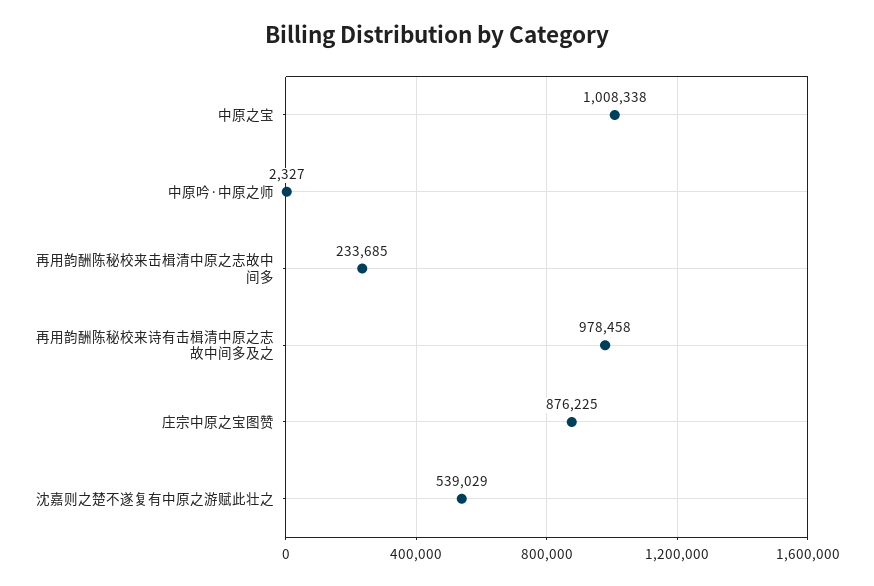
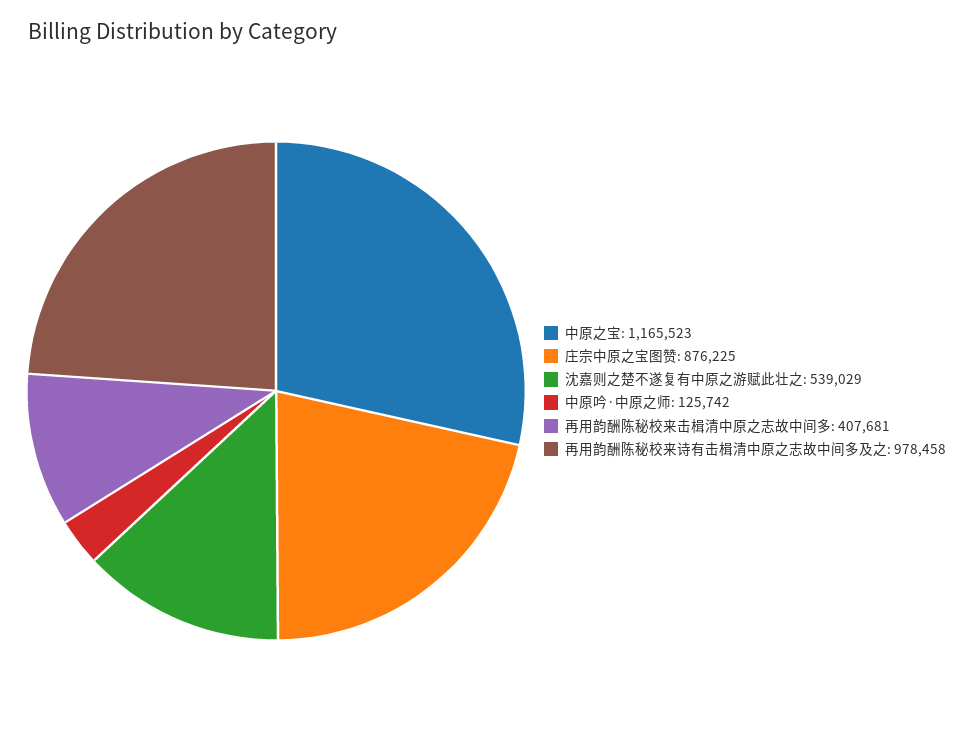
中原之宝: 1008338 -> 1165523
中原吟·中原之师: 2327 -> 125742
再用韵酬陈秘校来击楫清中原之志故中间多: 233685 -> 407681

